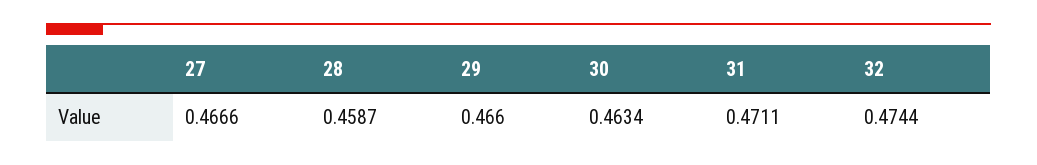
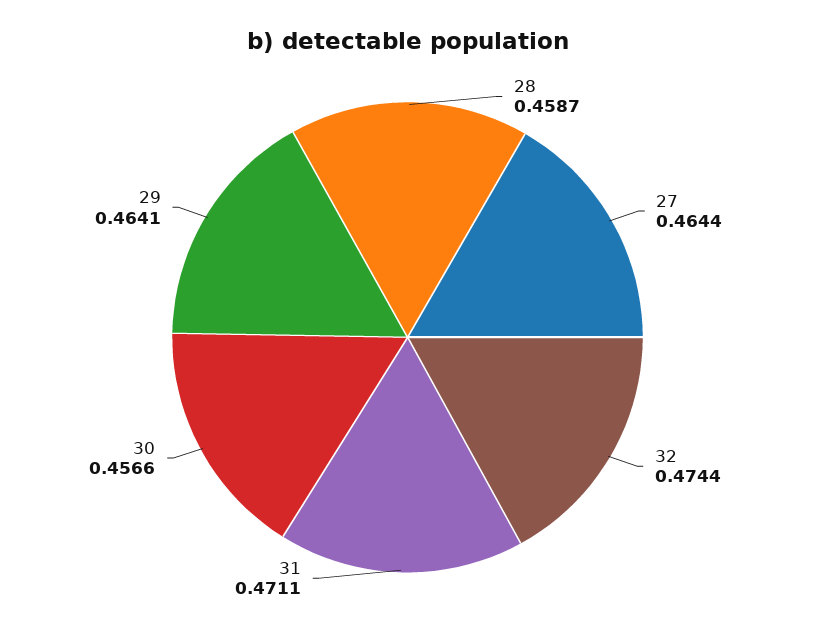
27: 0.4666 -> 0.4644
29: 0.466 -> 0.4641
30: 0.4634 -> 0.4566

